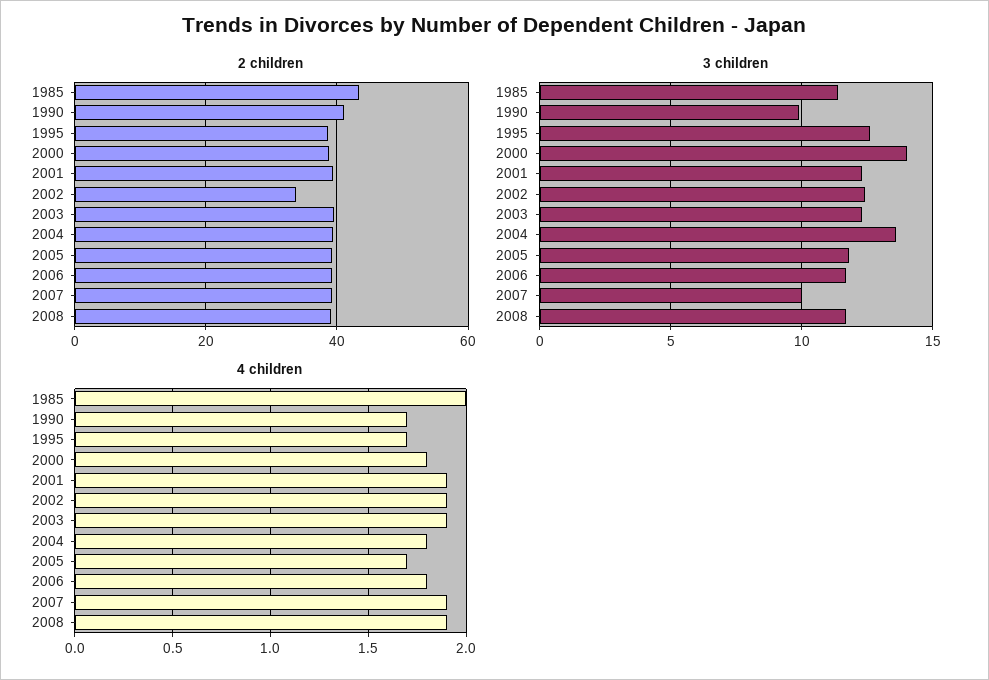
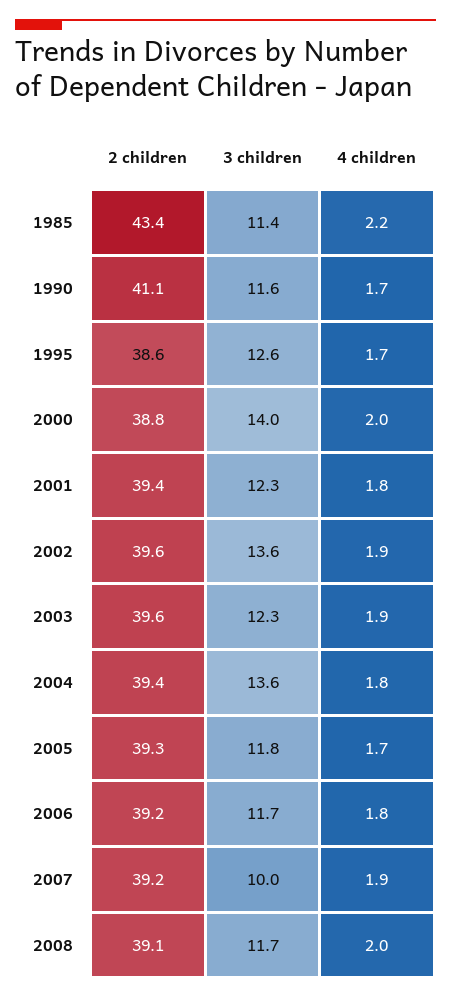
2 children, 2002: 34 -> 39.6
3 children, 1990: 10 -> 11.6
3 children, 2002: 12.5 -> 13.6
4 children, 1985: 2 -> 2.2
4 children, 2000: 1.8 -> 2
4 children, 2001: 1.9 -> 1.8
4 children, 2008: 1.9 -> 2

